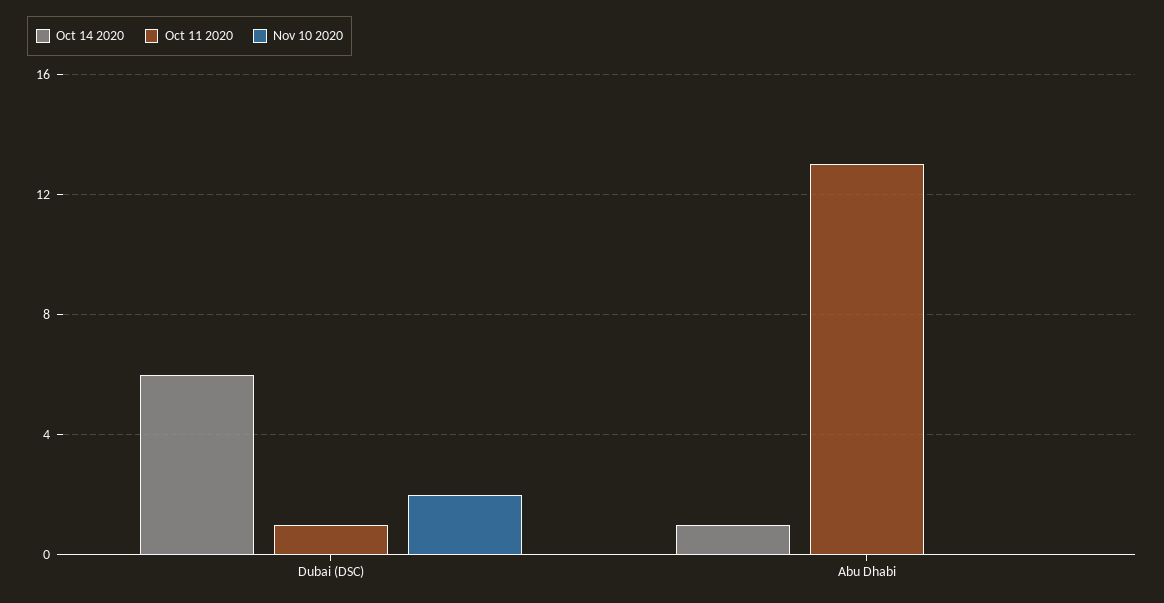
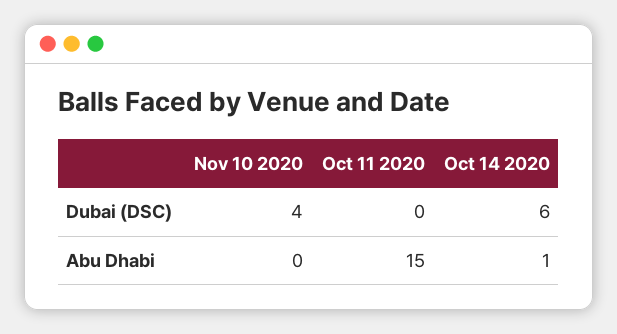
Oct 11 2020, Dubai (DSC): 1 -> 0
Nov 10 2020, Dubai (DSC): 2 -> 4
Oct 11 2020, Abu Dhabi: 13 -> 15

